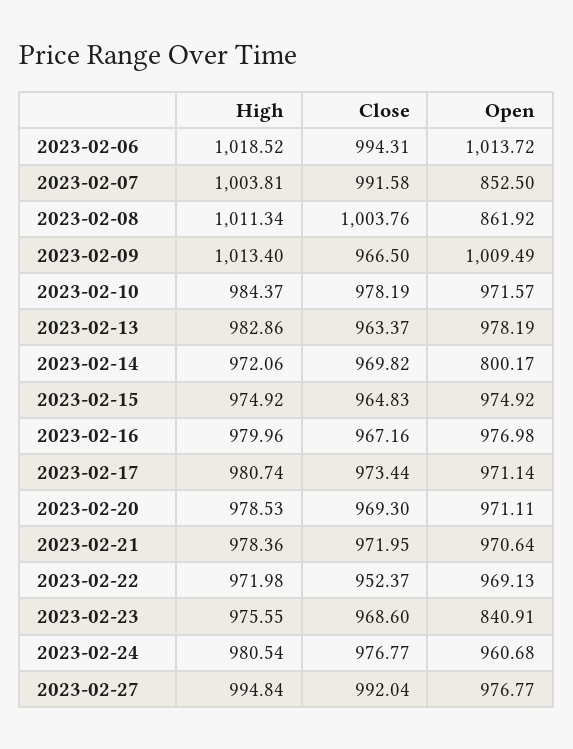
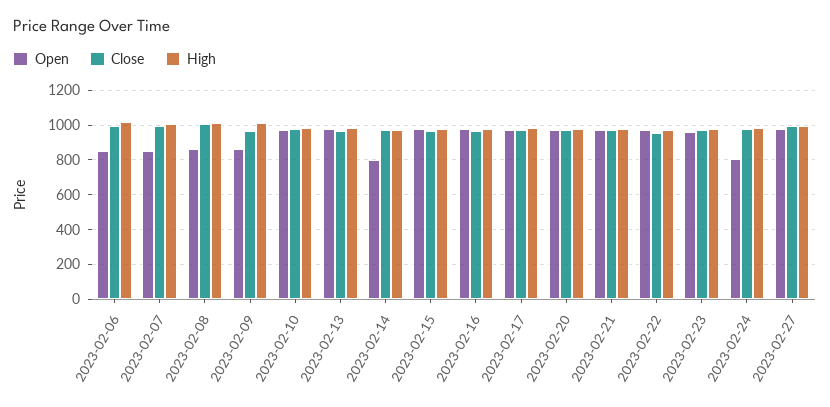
Open, 2023-02-06: 1013.72 -> 850
Open, 2023-02-09: 1009.49 -> 850
Open, 2023-02-23: 840.91 -> 950
Open, 2023-02-24: 960.68 -> 800

